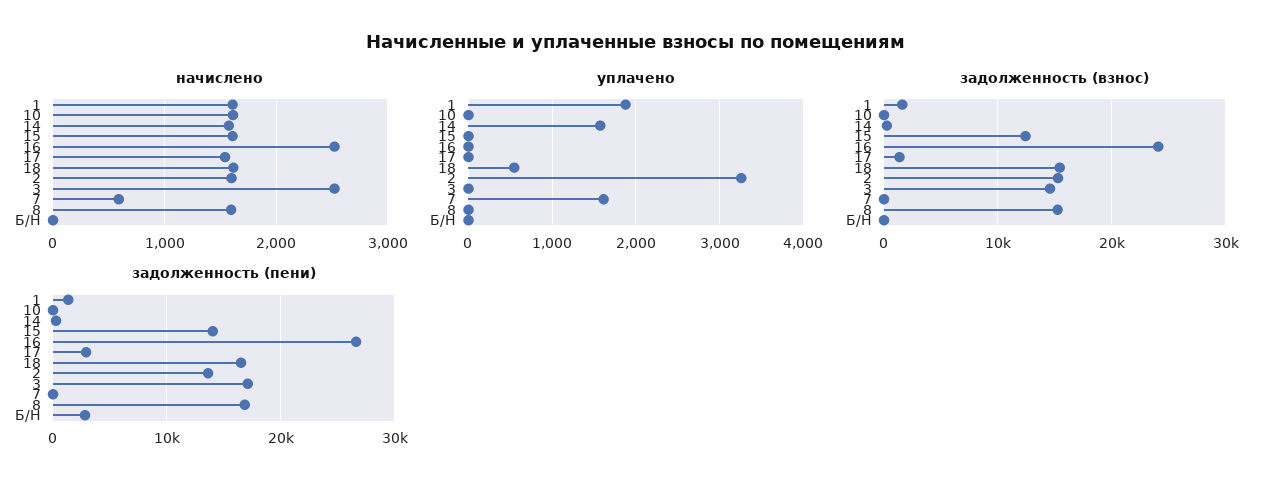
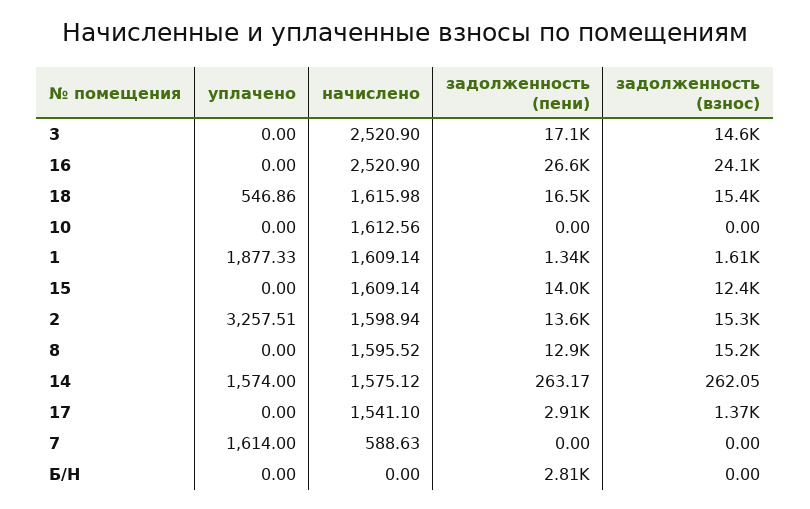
задолженность (пени), 8: 17000 -> 12900

